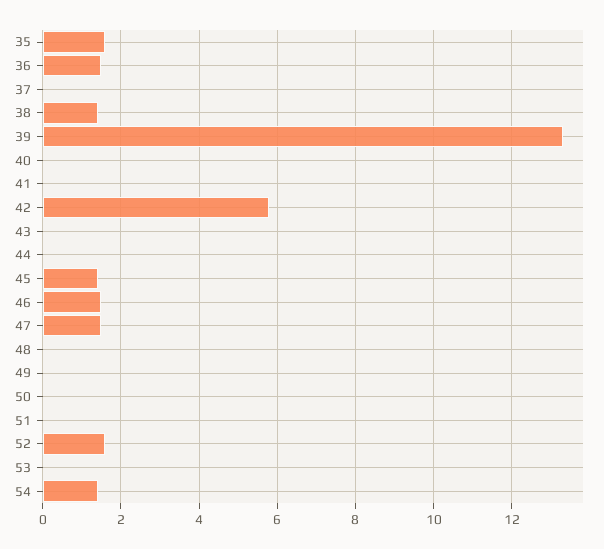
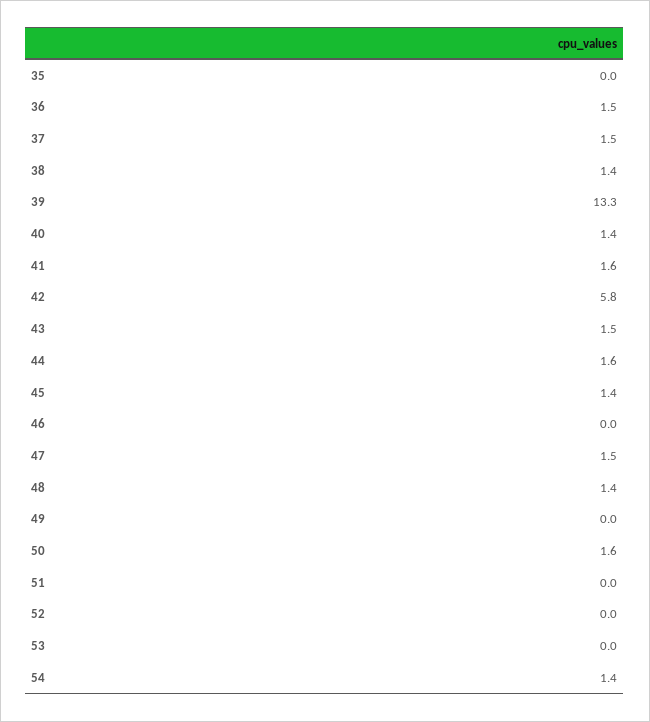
35: 1.5 -> 0
37: 0 -> 1.5
40: 0 -> 1.4
41: 0 -> 1.6
43: 0 -> 1.5
44: 0 -> 1.6
46: 1.5 -> 0
48: 0 -> 1.4
50: 0 -> 1.6
52: 1.5 -> 0

